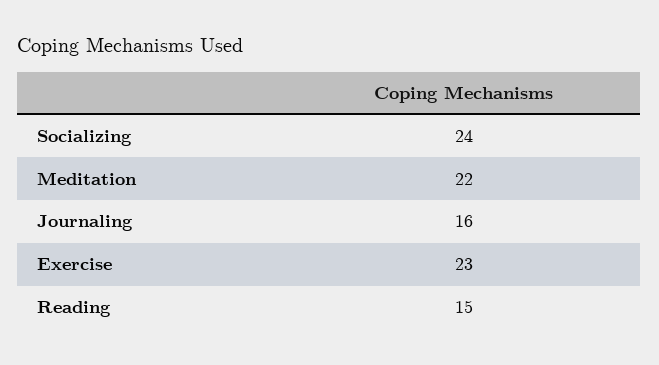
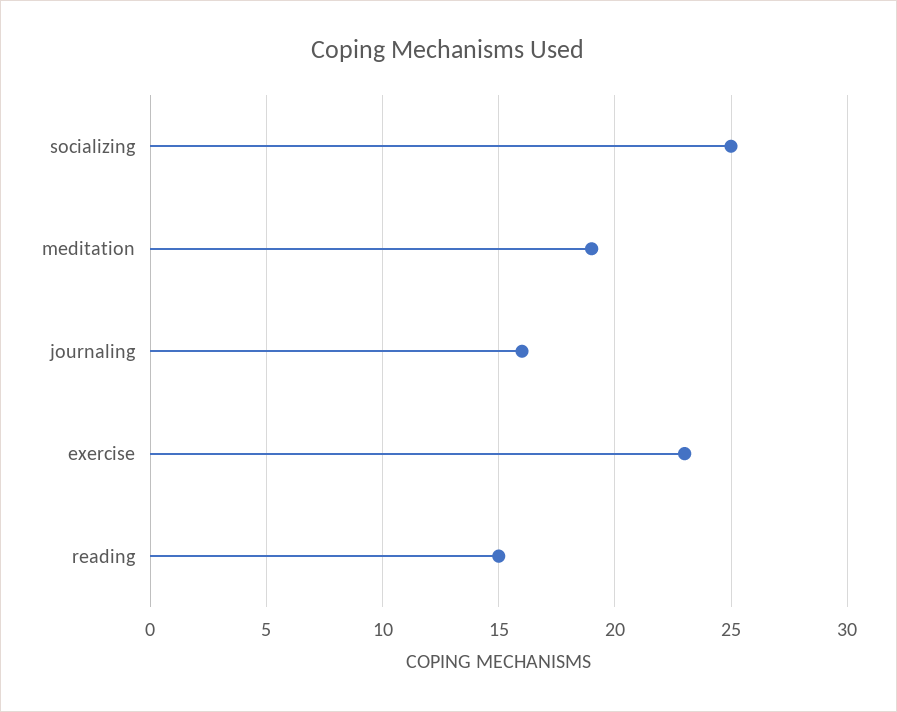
Socializing: 24 -> 25
Meditation: 22 -> 19

